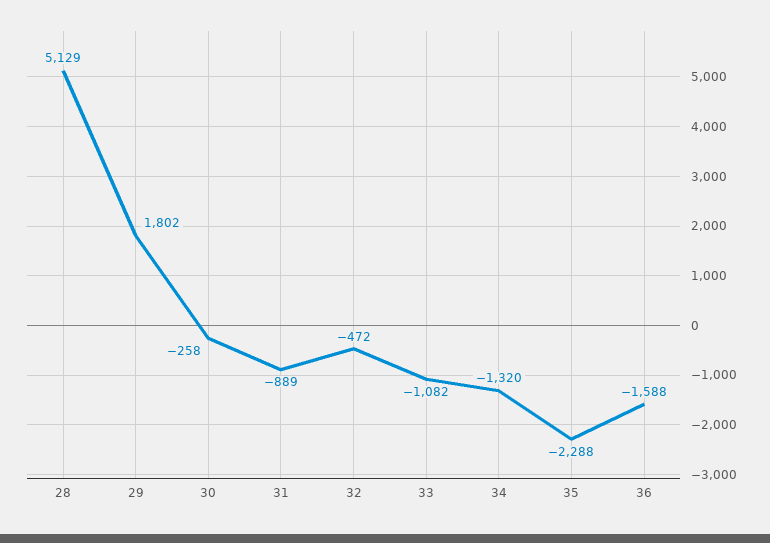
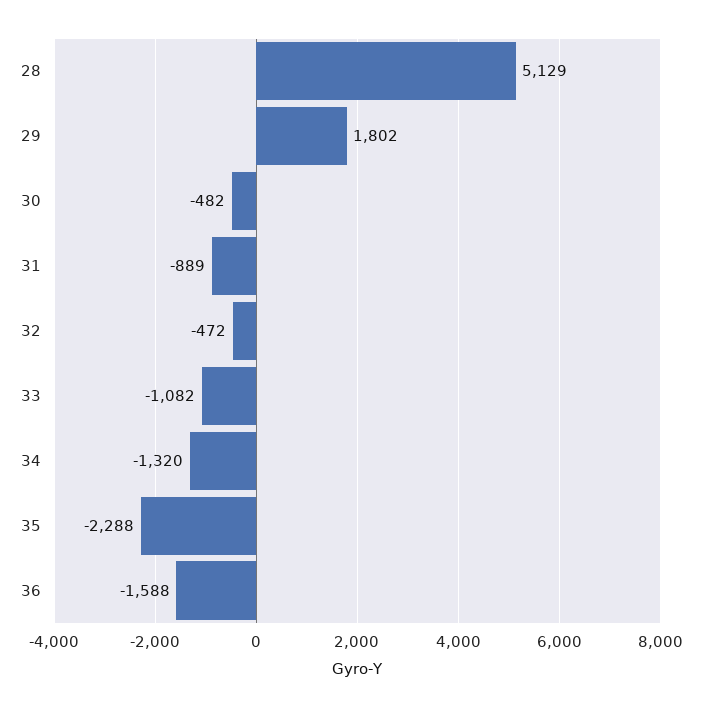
30: -258 -> -482

